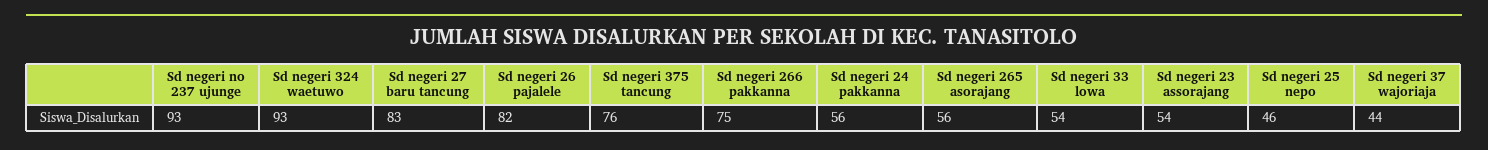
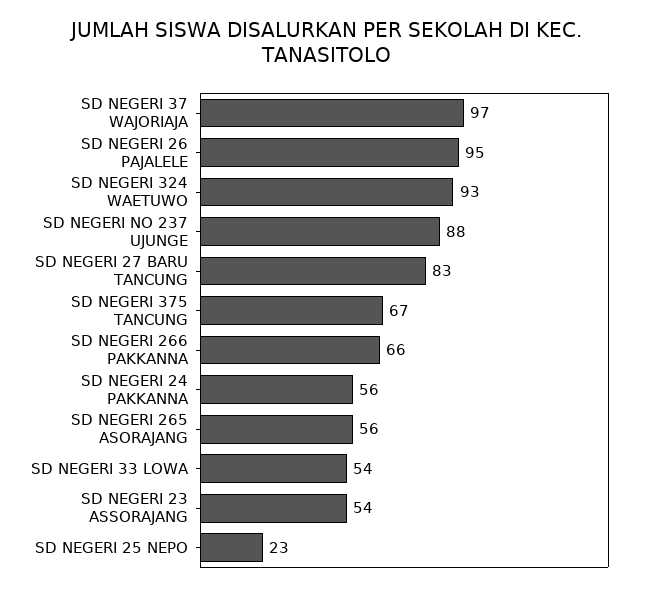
Sd negeri no 237 ujunge: 93 -> 88
Sd negeri 26 pajalele: 82 -> 95
Sd negeri 375 tancung: 76 -> 67
Sd negeri 266 pakkanna: 75 -> 66
Sd negeri 25 nepo: 46 -> 23
Sd negeri 37 wajoriaja: 44 -> 97

